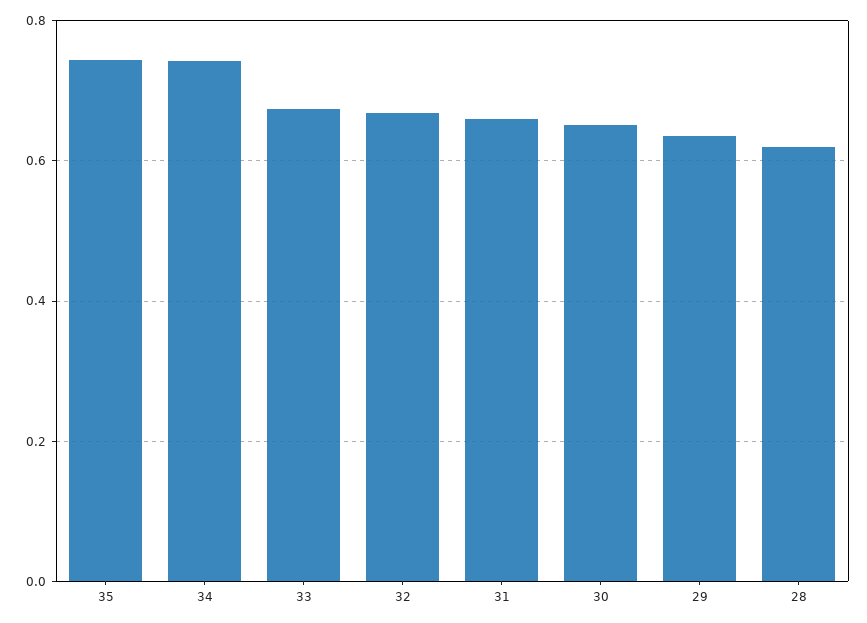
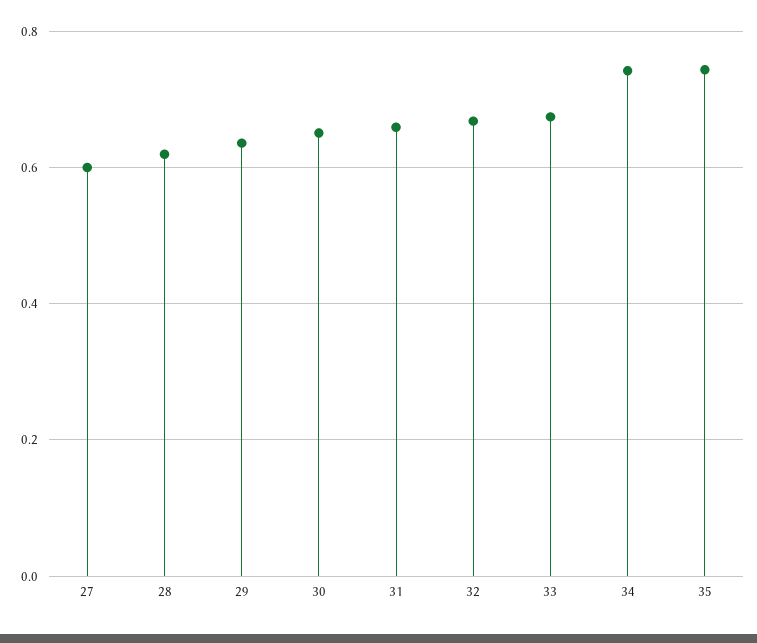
27: none -> 0.6

